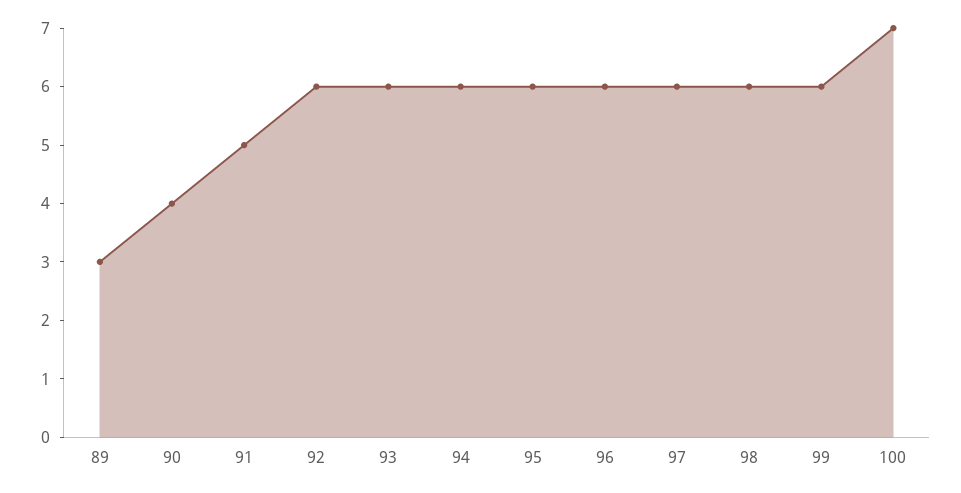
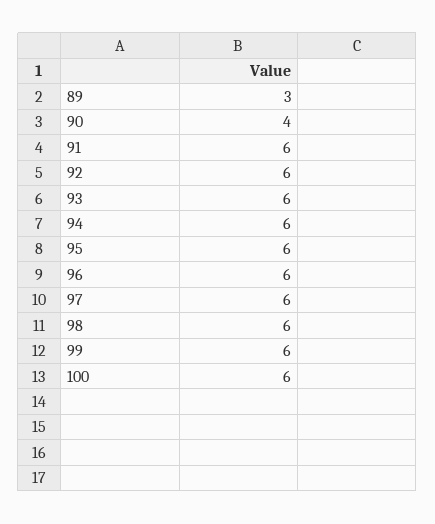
91: 5 -> 6
100: 7 -> 6

